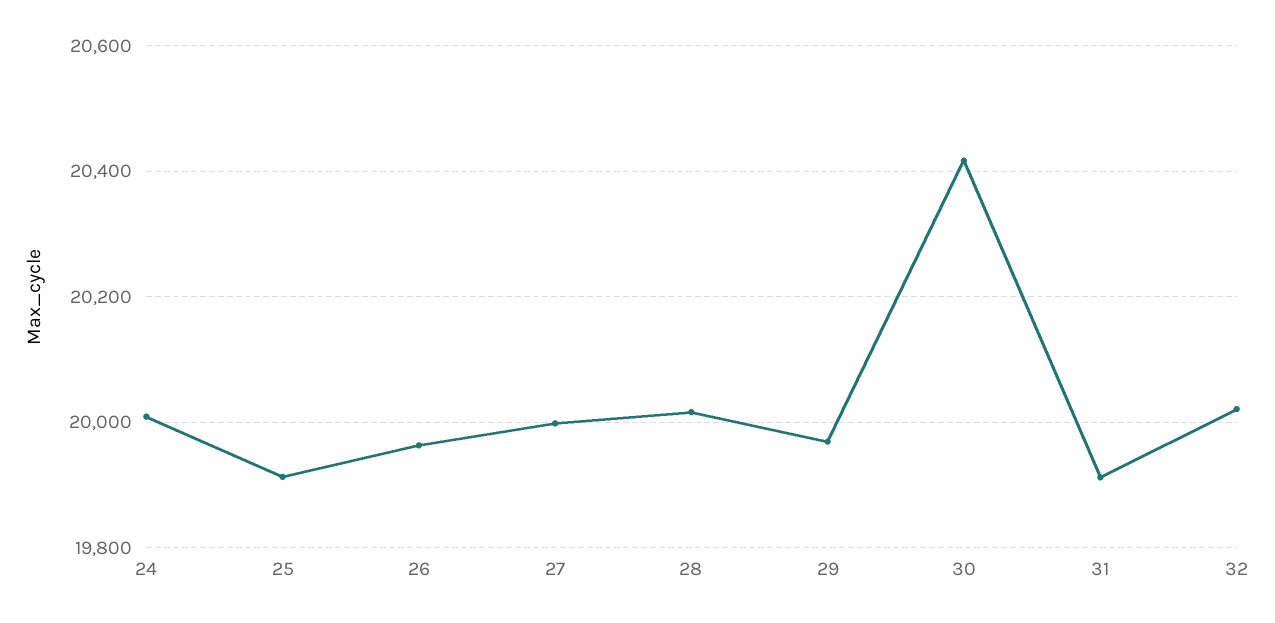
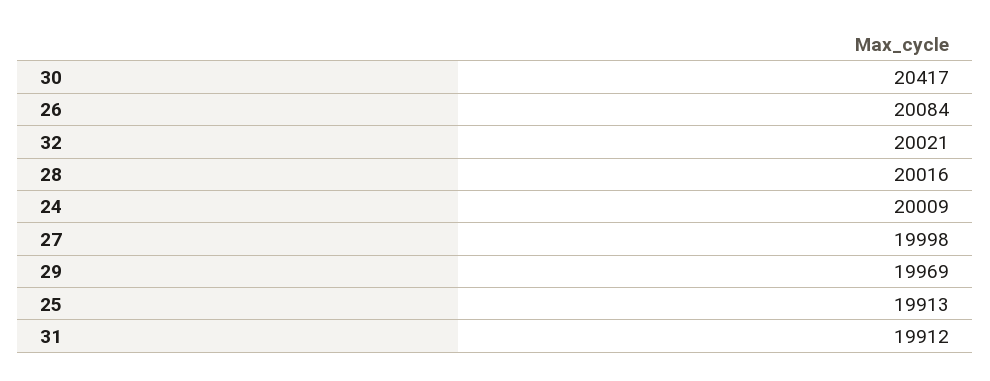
26: 19960 -> 20084

